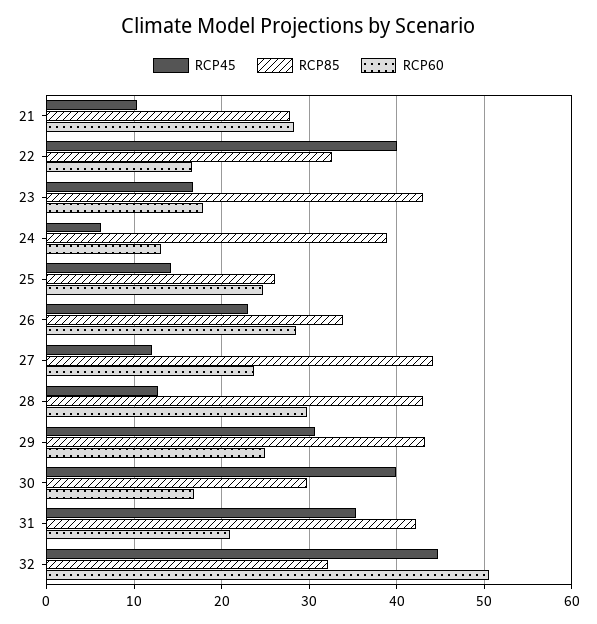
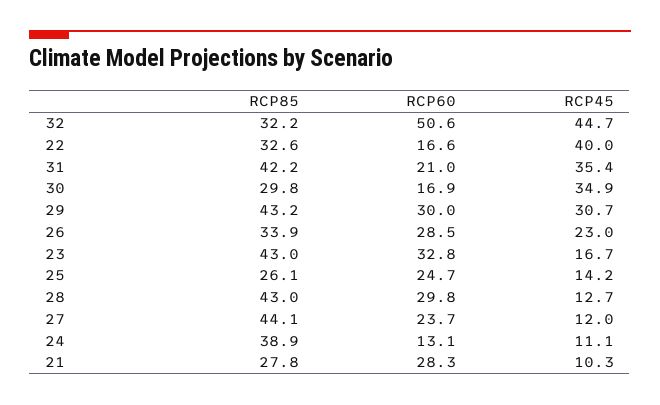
RCP60, 23: 18 -> 32.8
RCP45, 24: 6 -> 11.1
RCP60, 29: 25 -> 30
RCP45, 30: 40 -> 34.9

